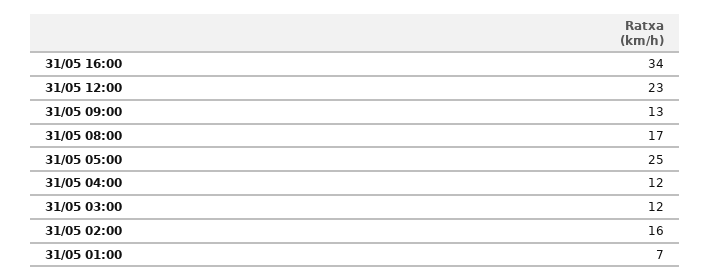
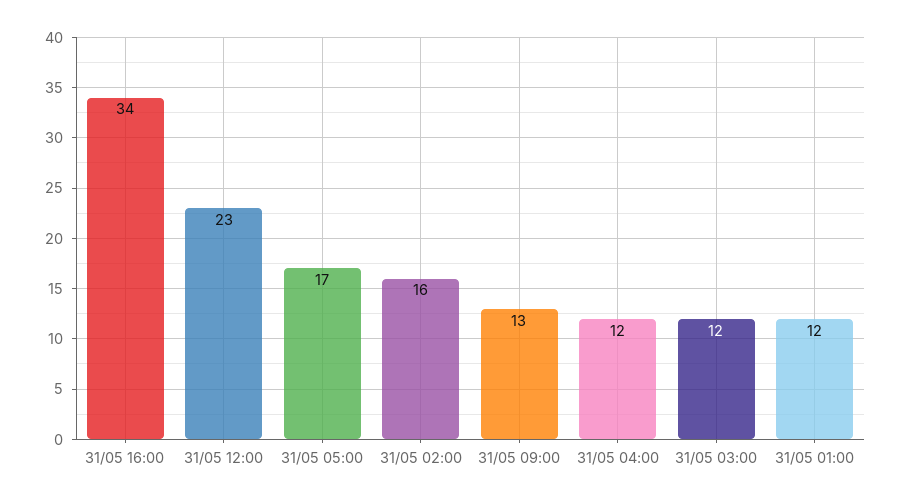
31/05 08:00: 17 -> none
31/05 05:00: 25 -> 17
31/05 01:00: 7 -> 12

